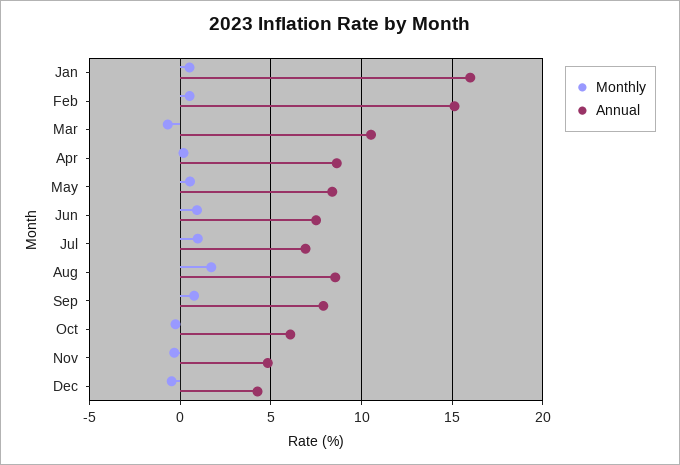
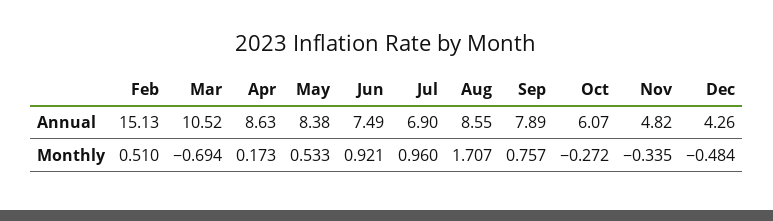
Monthly, Jan: 0.5 -> none
Annual, Jan: 16 -> none

